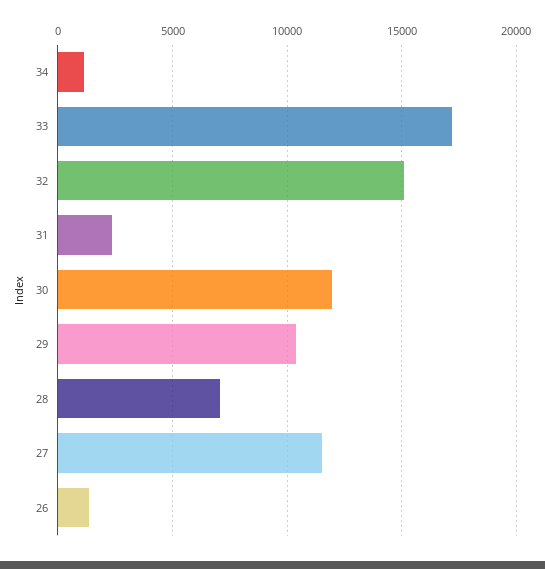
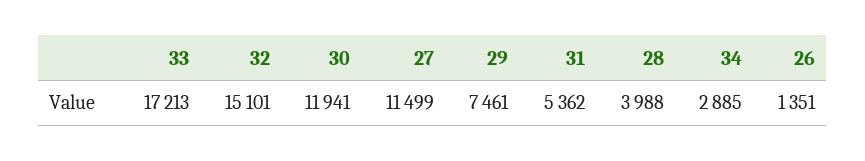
34: 1000 -> 2885
31: 2500 -> 5362
29: 10500 -> 7461
28: 7000 -> 3988

